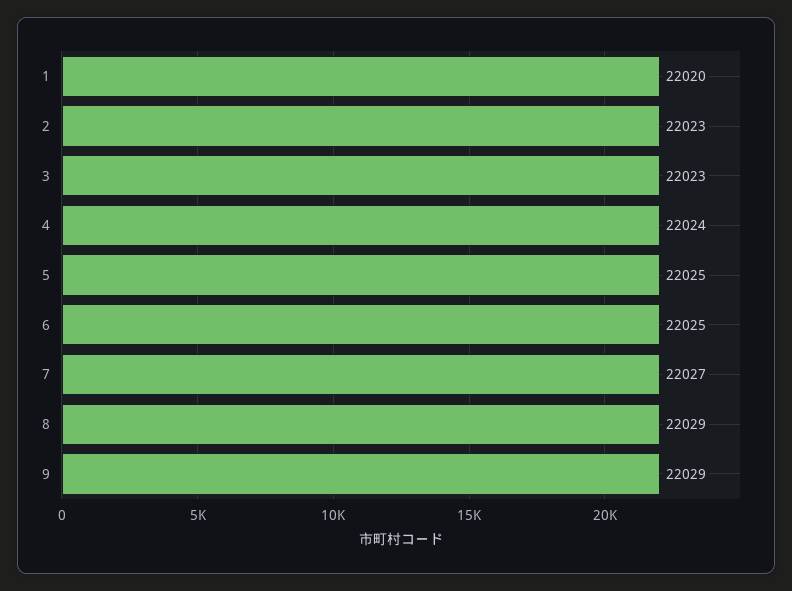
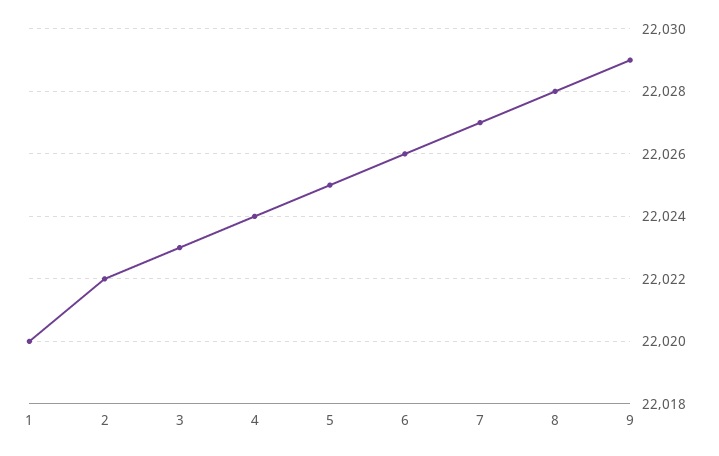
2: 22023 -> 22022
6: 22025 -> 22026
8: 22029 -> 22028

